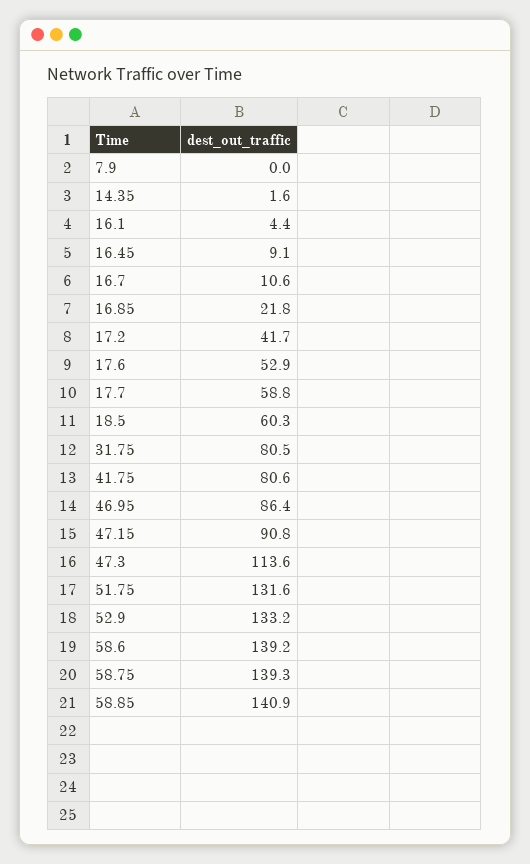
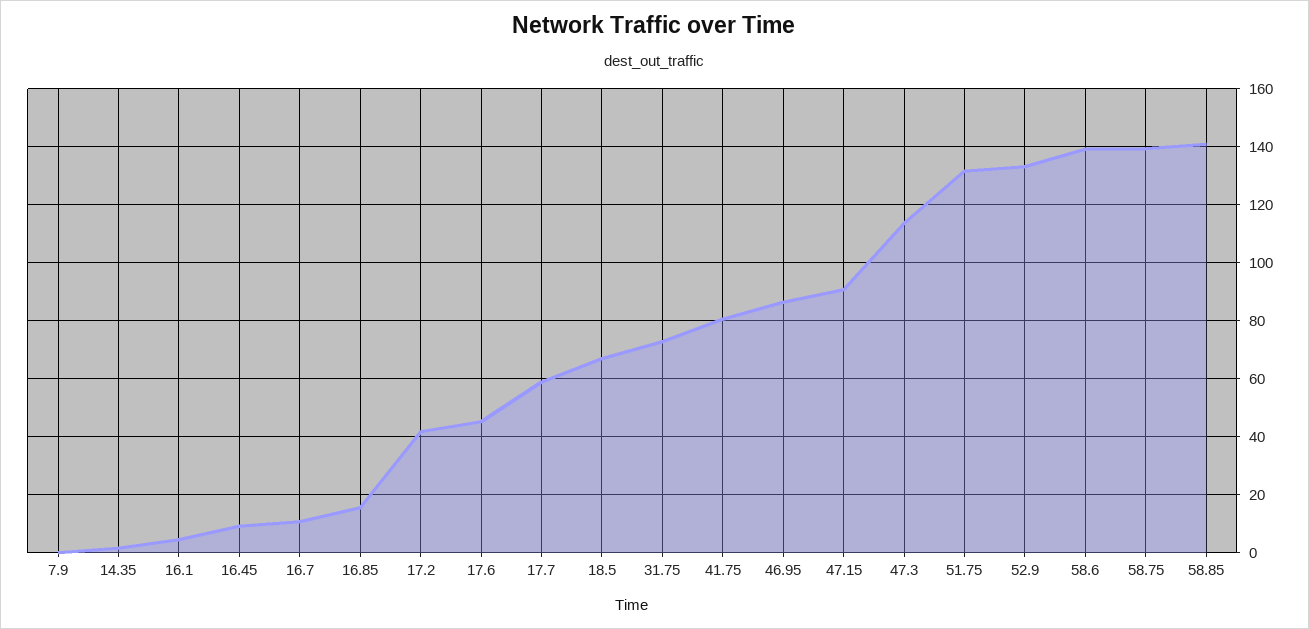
16.85: 21.8 -> 15
17.6: 52.9 -> 45
18.5: 60.3 -> 67.5
31.75: 80.5 -> 72.5

